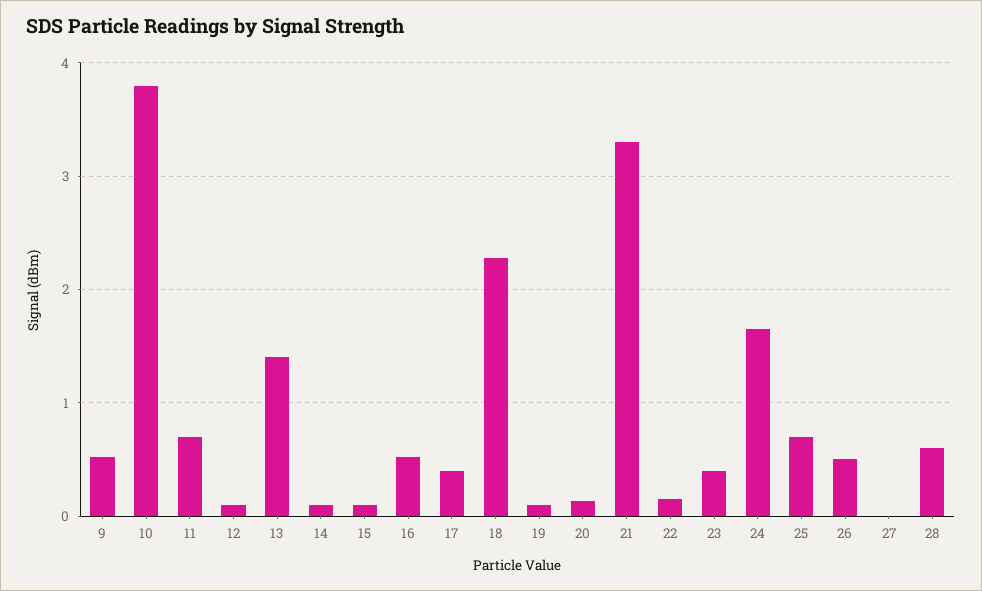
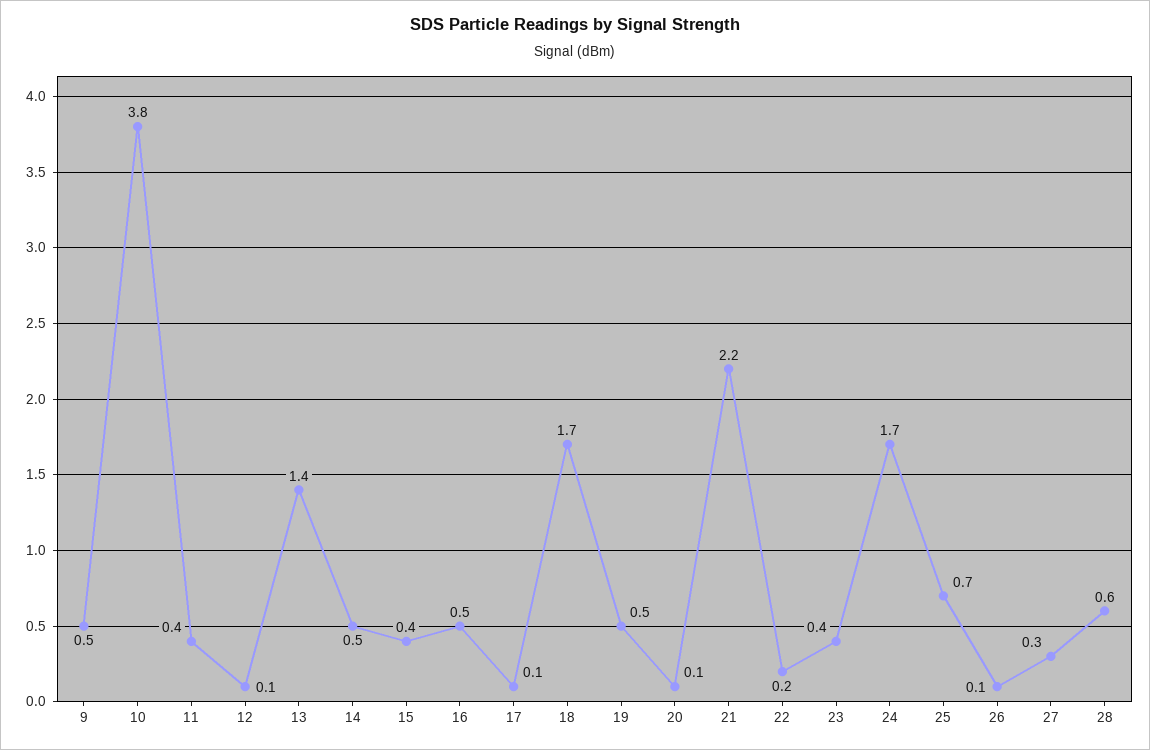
11: 0.7 -> 0.4
14: 0.1 -> 0.5
15: 0.1 -> 0.4
17: 0.4 -> 0.1
18: 2.3 -> 1.7
19: 0.1 -> 0.5
21: 3.3 -> 2.2
26: 0.5 -> 0.1
27: 0 -> 0.3

